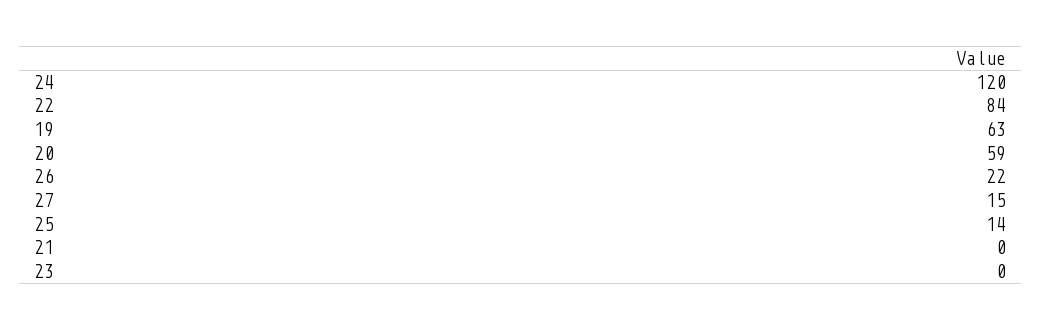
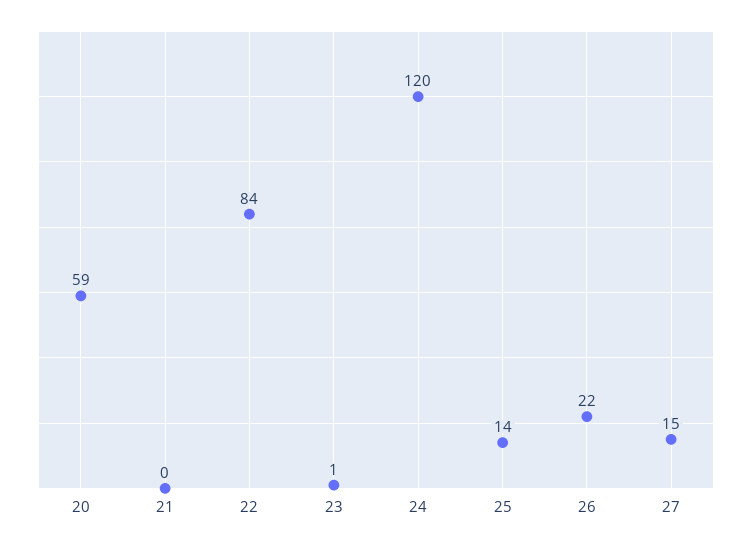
19: 63 -> none
23: 0 -> 1

